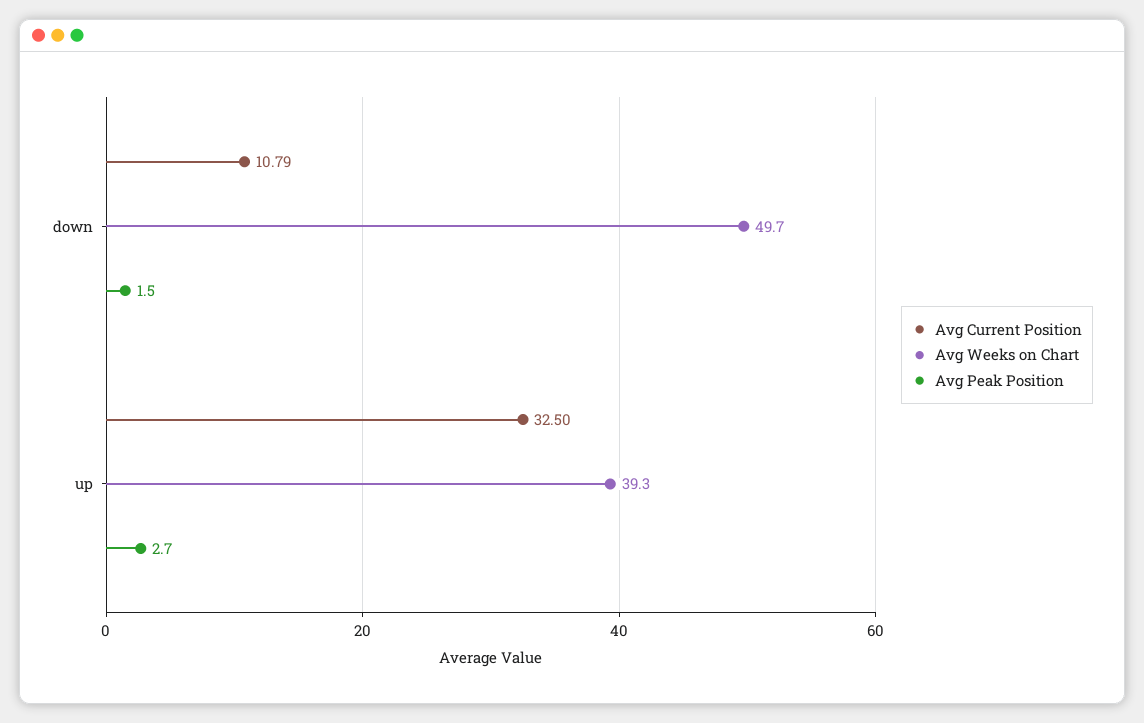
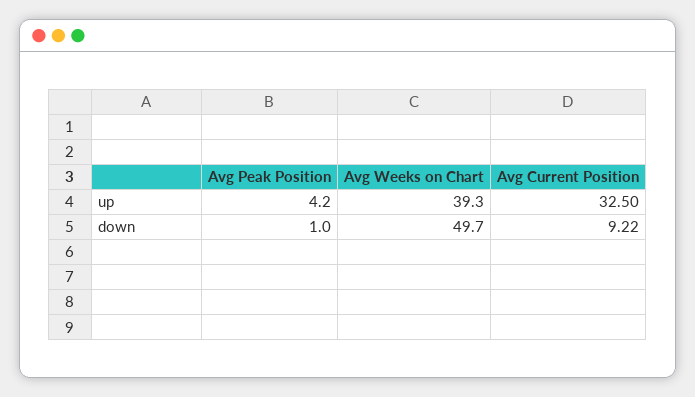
Avg Current Position, down: 10.79 -> 9.22
Avg Peak Position, down: 1.5 -> 1
Avg Peak Position, up: 2.7 -> 4.2

